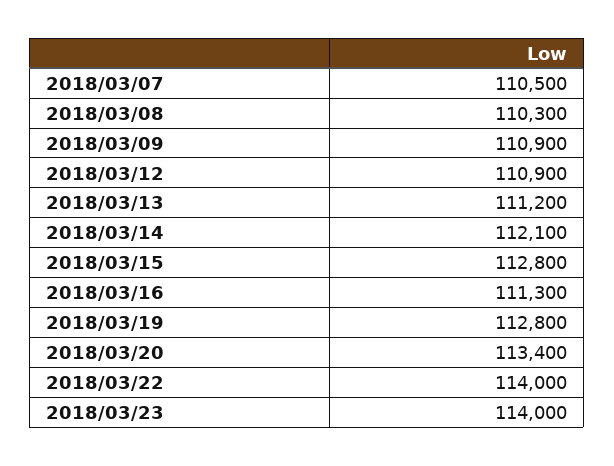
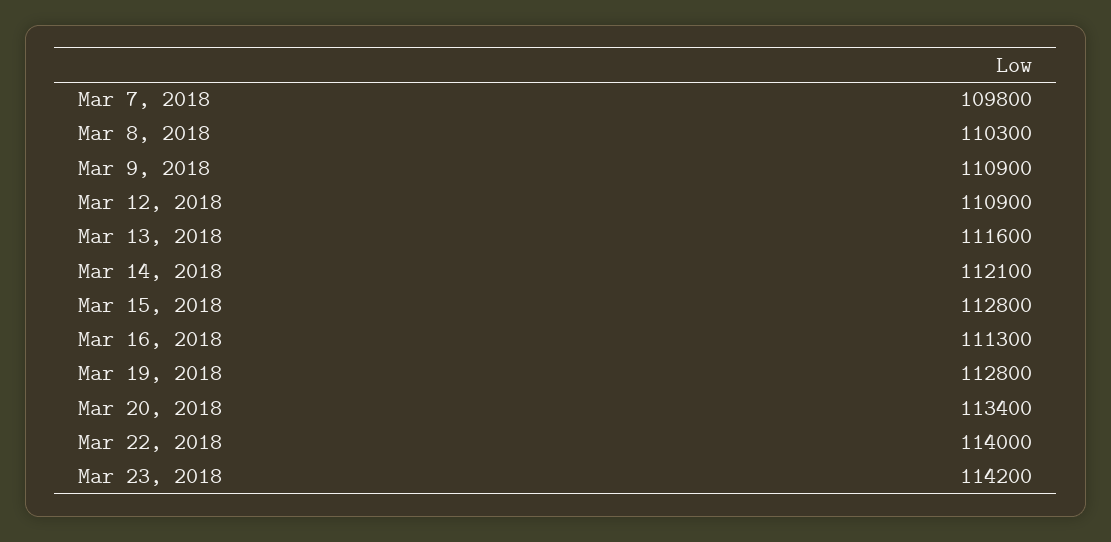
2018/03/07: 110500 -> 109800
2018/03/13: 111200 -> 111600
2018/03/23: 114000 -> 114200

